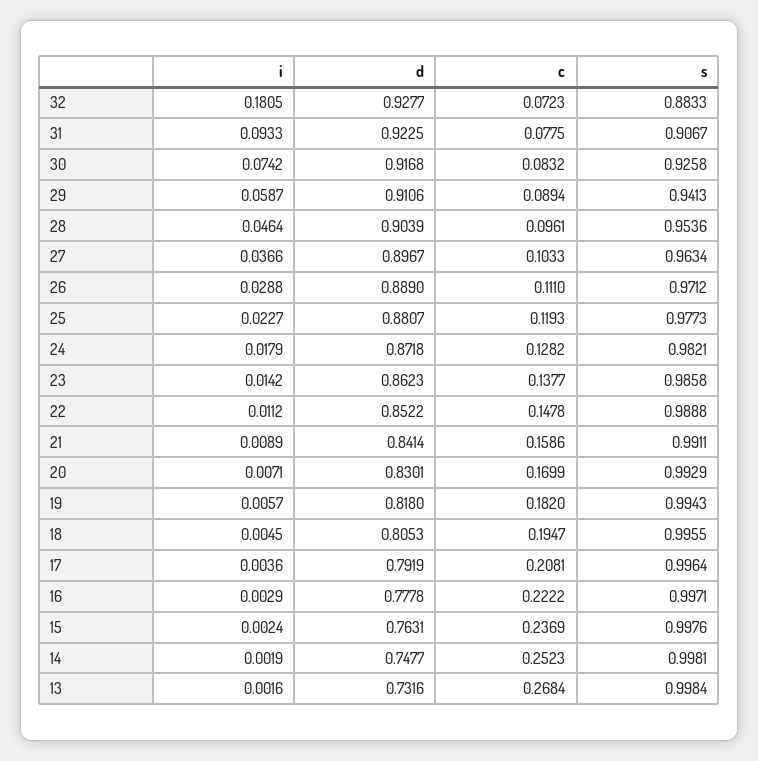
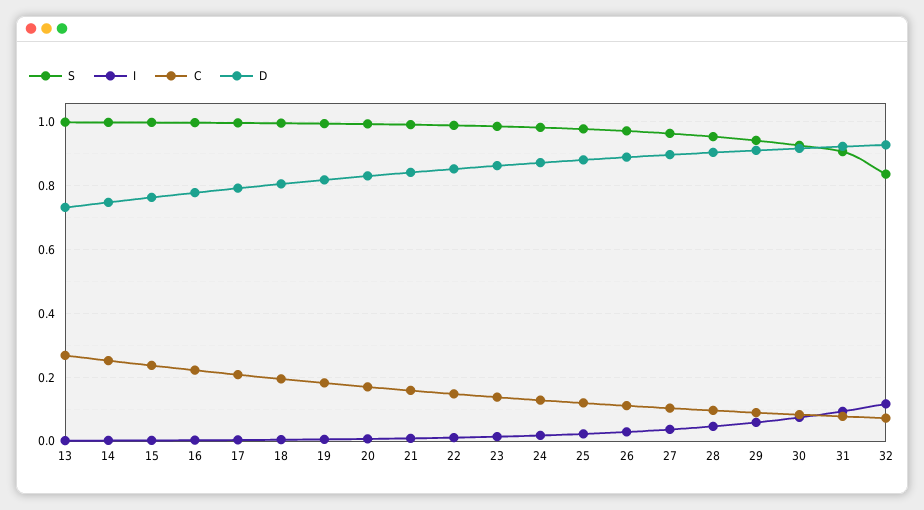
i, 32: 0.1805 -> 0.12
s, 32: 0.8833 -> 0.84

